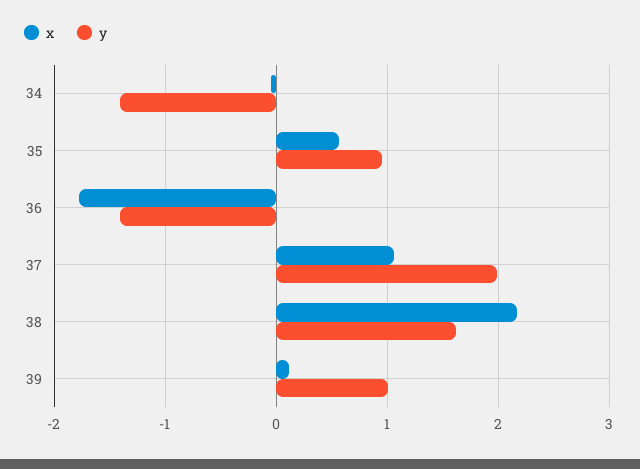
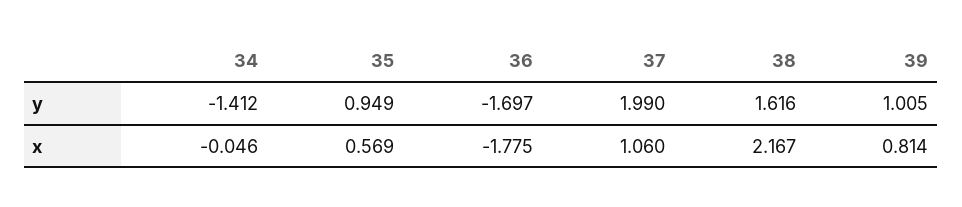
y, 36: -1.4 -> -1.697
x, 39: 0.1 -> 0.814

